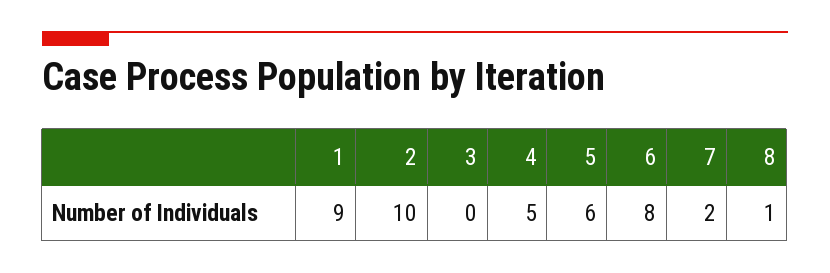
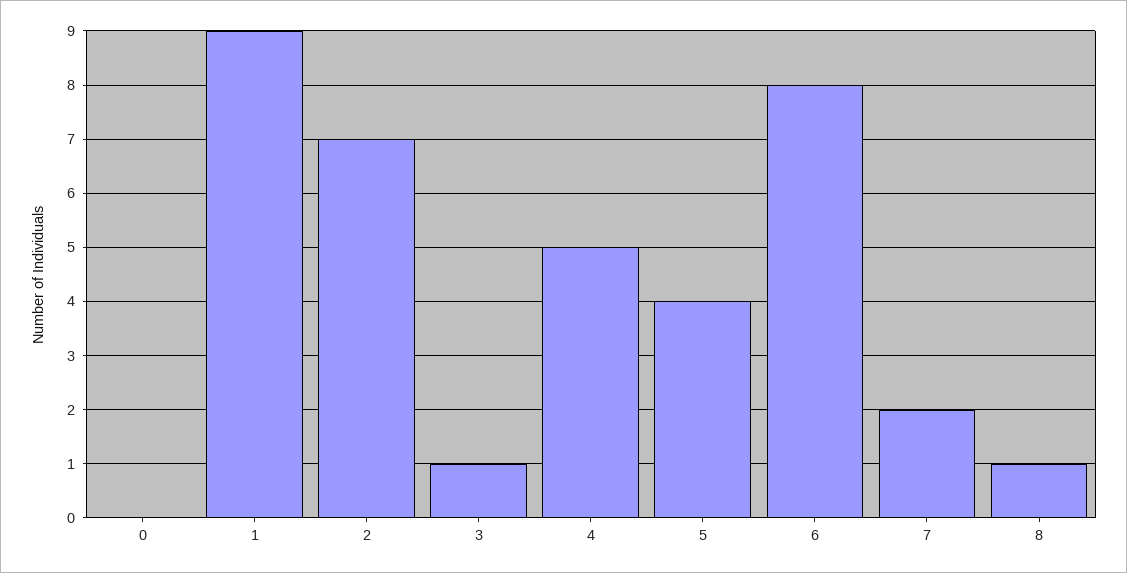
2: 10 -> 7
3: 0 -> 1
5: 6 -> 4
0: none -> 0

